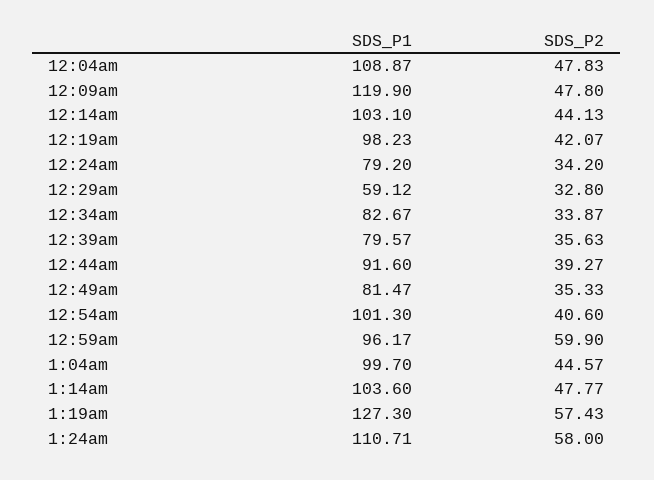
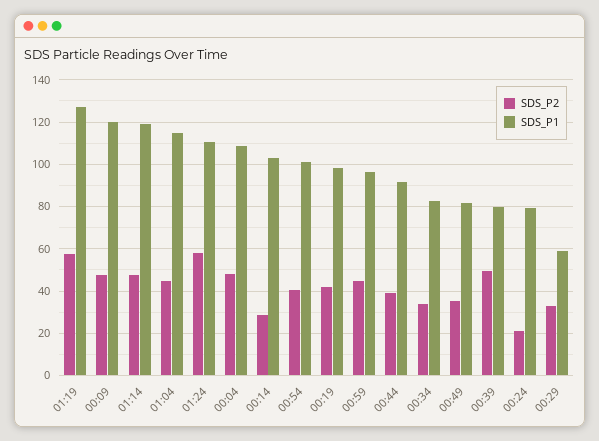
SDS_P2, 12:14am: 44.13 -> 30
SDS_P2, 12:24am: 34.2 -> 20
SDS_P2, 12:39am: 35.63 -> 50
SDS_P2, 12:59am: 59.9 -> 45
SDS_P1, 1:04am: 99.7 -> 115
SDS_P1, 1:14am: 103.6 -> 120

